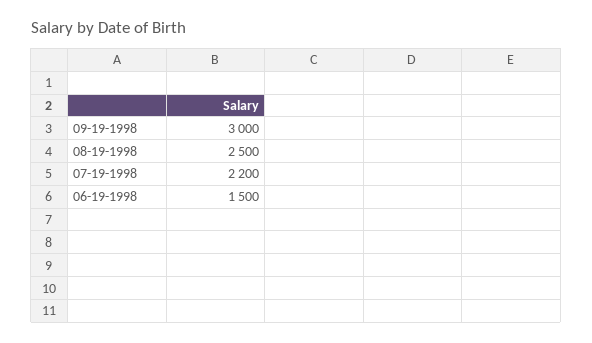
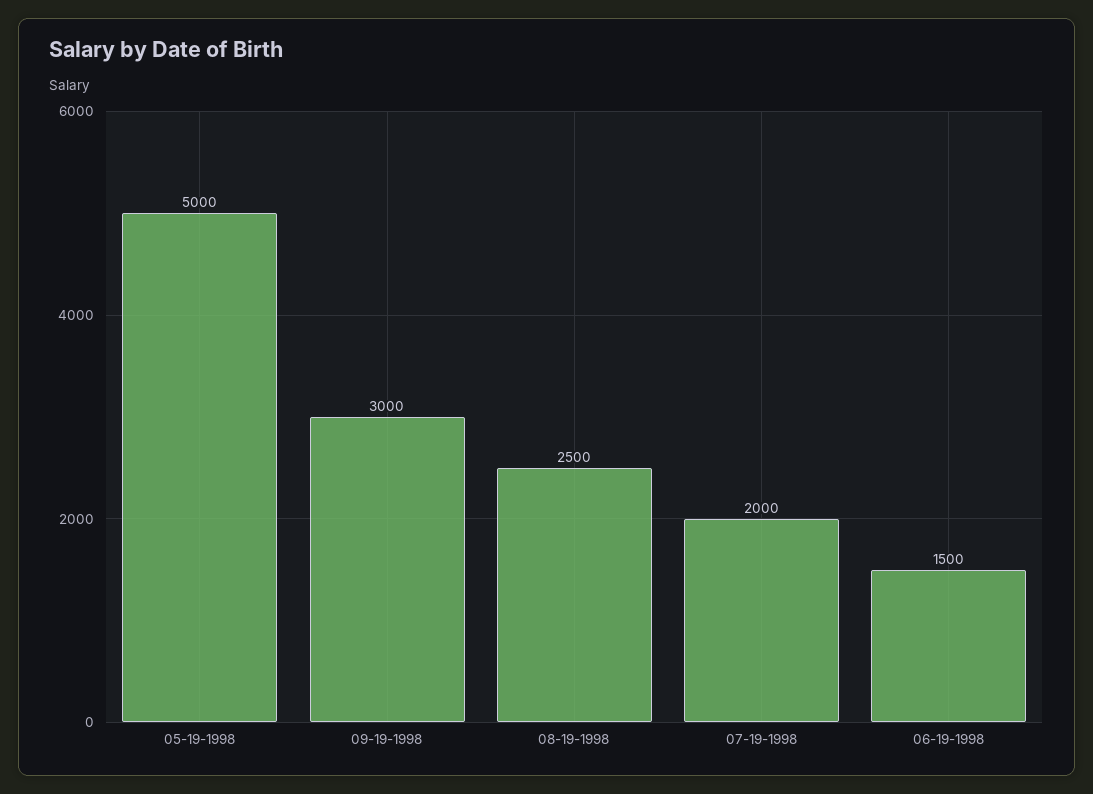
07-19-1998: 2200 -> 2000
05-19-1998: none -> 5000

